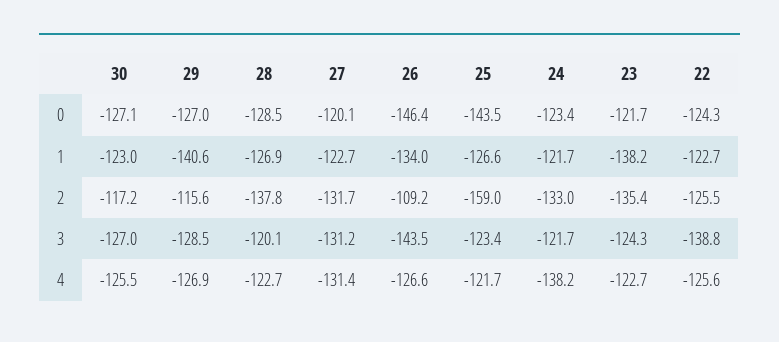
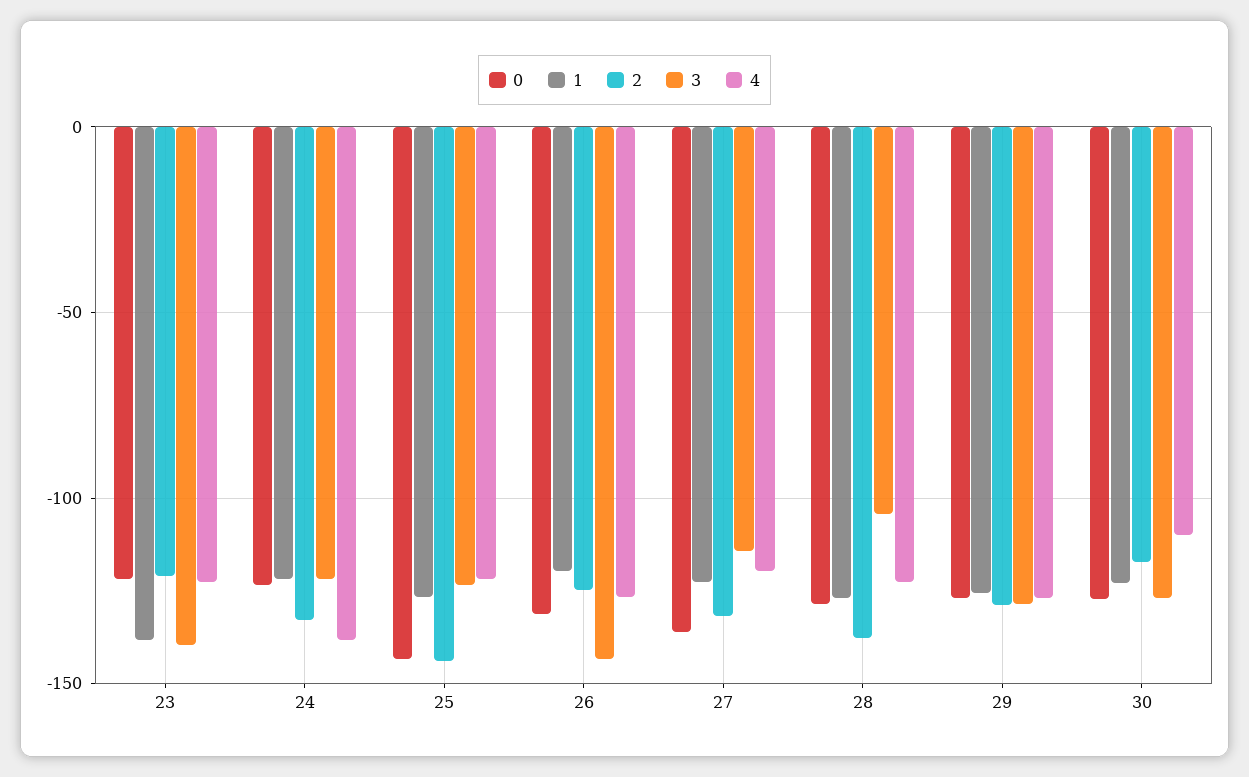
0, 27: -120.1 -> -135
0, 26: -146.4 -> -130
0, 22: -124.3 -> none
1, 29: -140.6 -> -125
1, 26: -134 -> -120
1, 22: -122.7 -> none
2, 29: -115.6 -> -130
2, 26: -109.2 -> -125
2, 25: -159 -> -145
2, 23: -135.4 -> -120
2, 22: -125.5 -> none
3, 28: -120.1 -> -105
3, 27: -131.2 -> -115
3, 23: -124.3 -> -140
3, 22: -138.8 -> none
4, 30: -125.5 -> -110
4, 27: -131.4 -> -120
4, 22: -125.6 -> none

